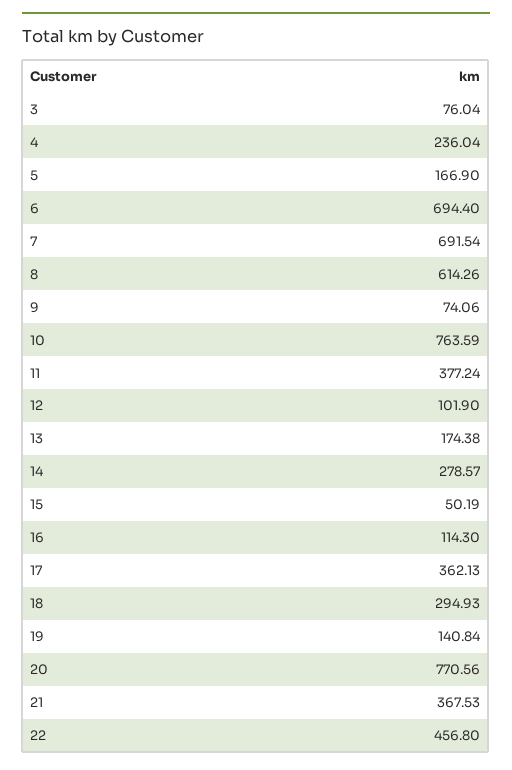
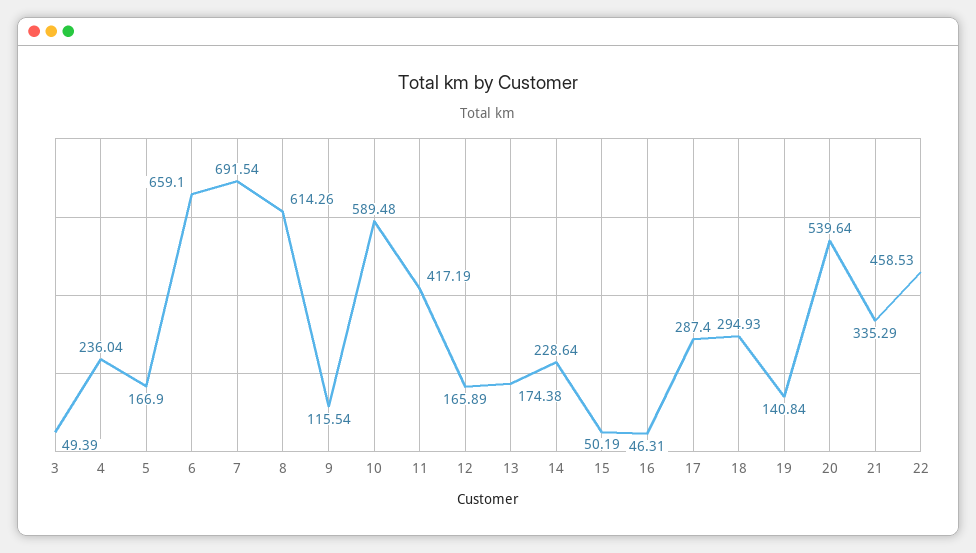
3: 76.04 -> 49.39
6: 694.4 -> 659.1
9: 74.06 -> 115.54
10: 763.59 -> 589.48
11: 377.24 -> 417.19
12: 101.9 -> 165.89
14: 278.57 -> 228.64
16: 114.3 -> 46.31
17: 362.13 -> 287.4
20: 770.56 -> 539.64
21: 367.53 -> 335.29
22: 456.8 -> 458.53

